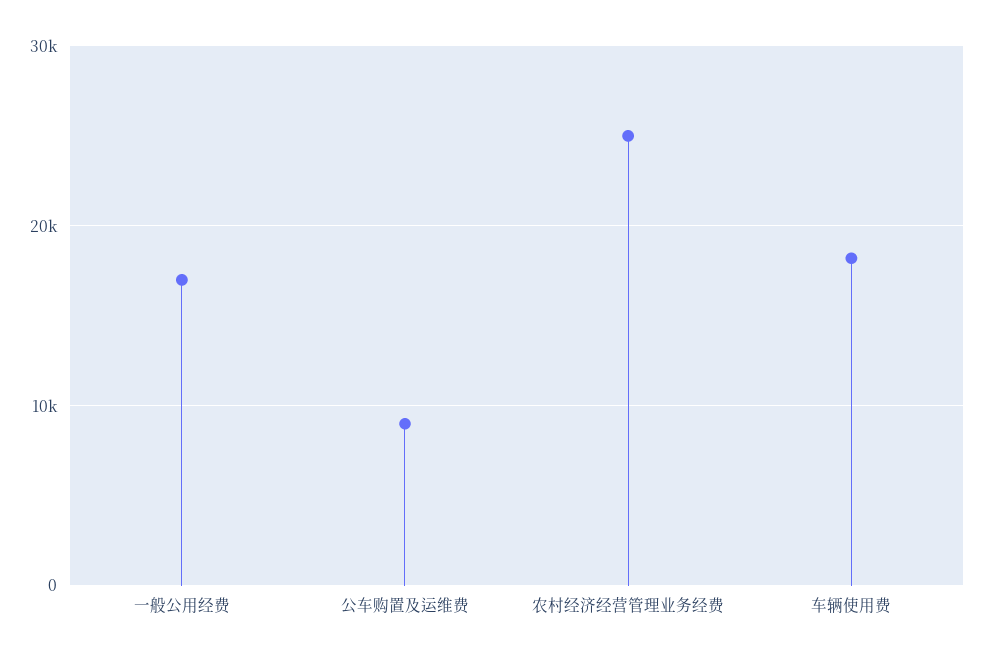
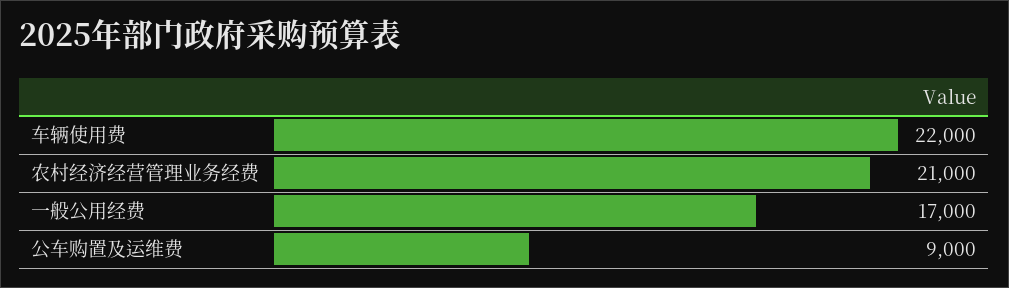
农村经济经营管理业务经费: 25000 -> 21000
车辆使用费: 18000 -> 22000

